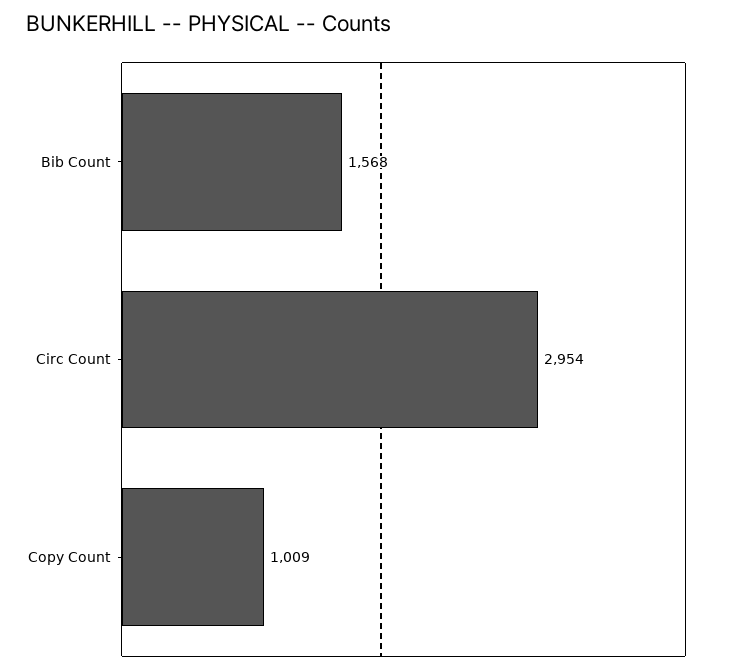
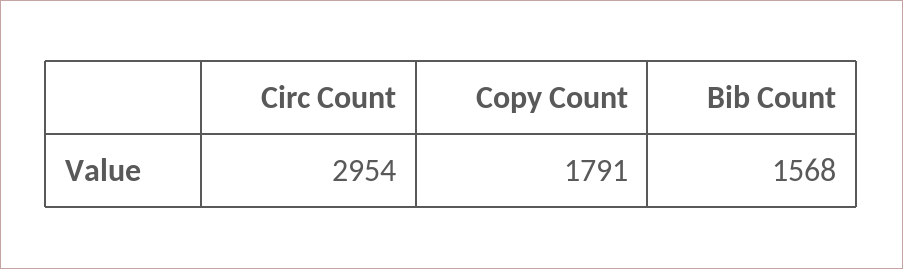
Copy Count: 1009 -> 1791

